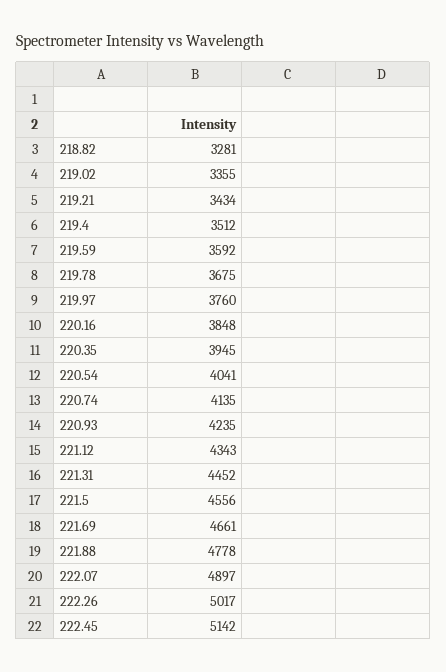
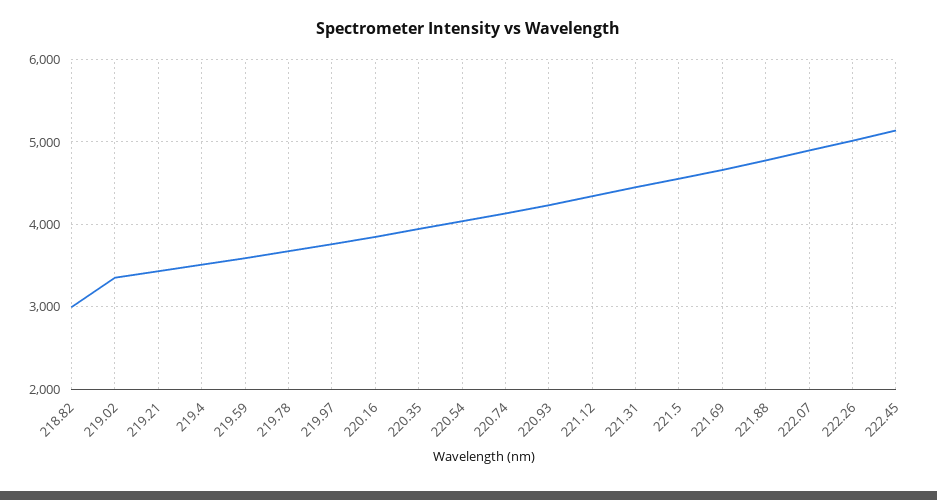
218.82: 3281 -> 3000

